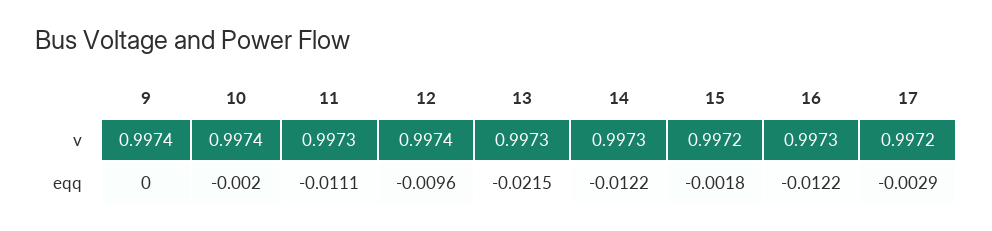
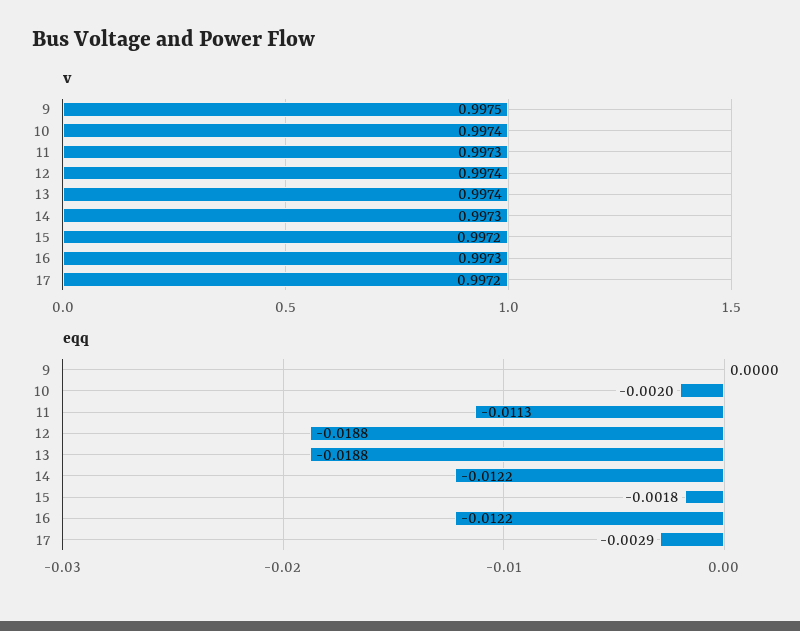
v, 9: 0.9974 -> 0.9975
v, 13: 0.9973 -> 0.9974
eqq, 11: -0.0111 -> -0.0113
eqq, 12: -0.0096 -> -0.0188
eqq, 13: -0.0215 -> -0.0188

